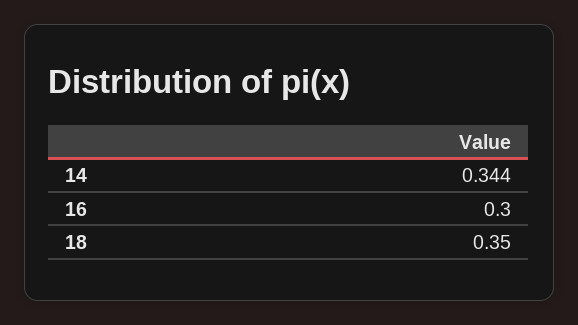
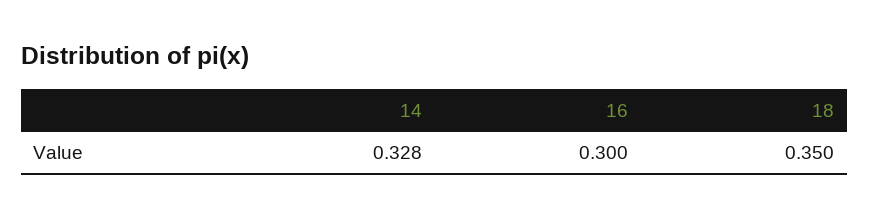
14: 0.344 -> 0.328

